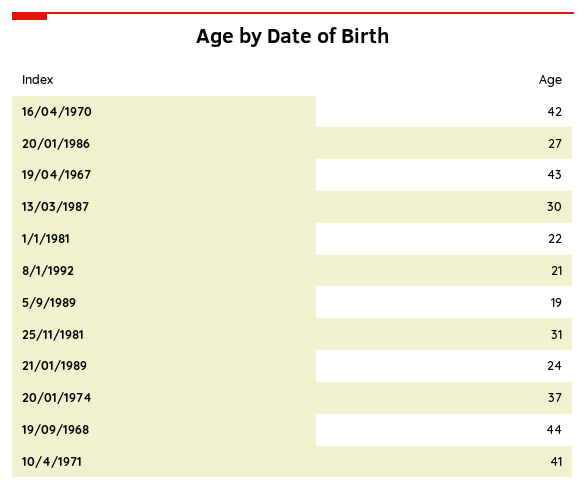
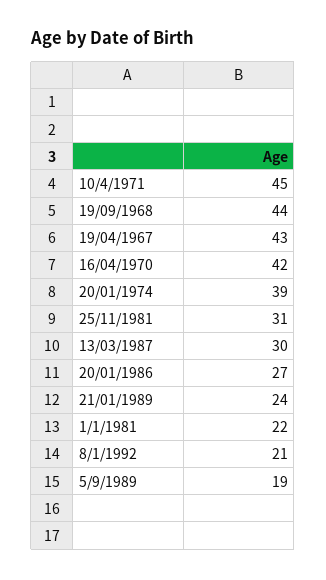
20/01/1974: 37 -> 39
10/4/1971: 41 -> 45

